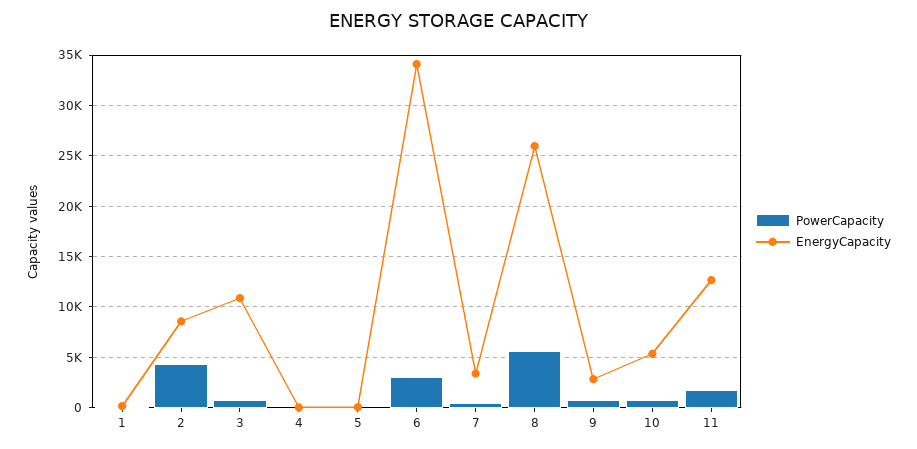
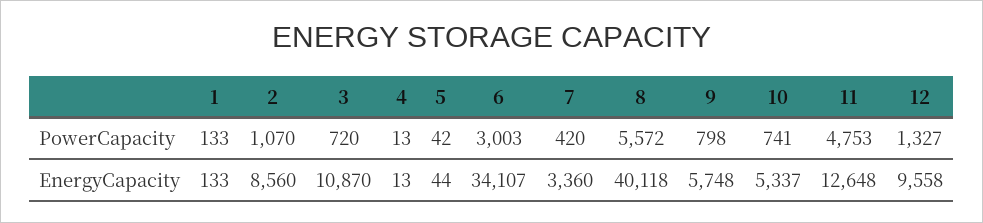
PowerCapacity, 2: 4000 -> 1070
EnergyCapacity, 8: 26000 -> 40118
EnergyCapacity, 9: 3000 -> 5748
PowerCapacity, 11: 2000 -> 4753
PowerCapacity, 12: none -> 1327
EnergyCapacity, 12: none -> 9558

